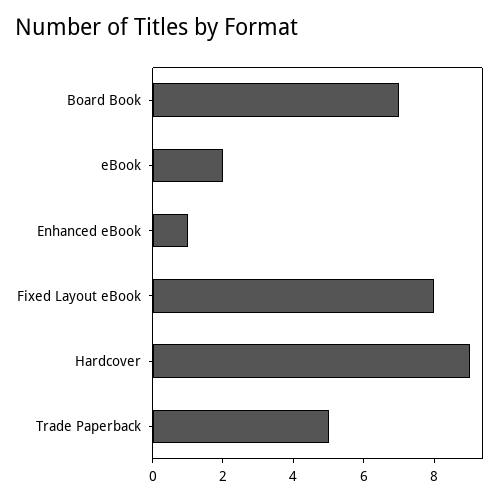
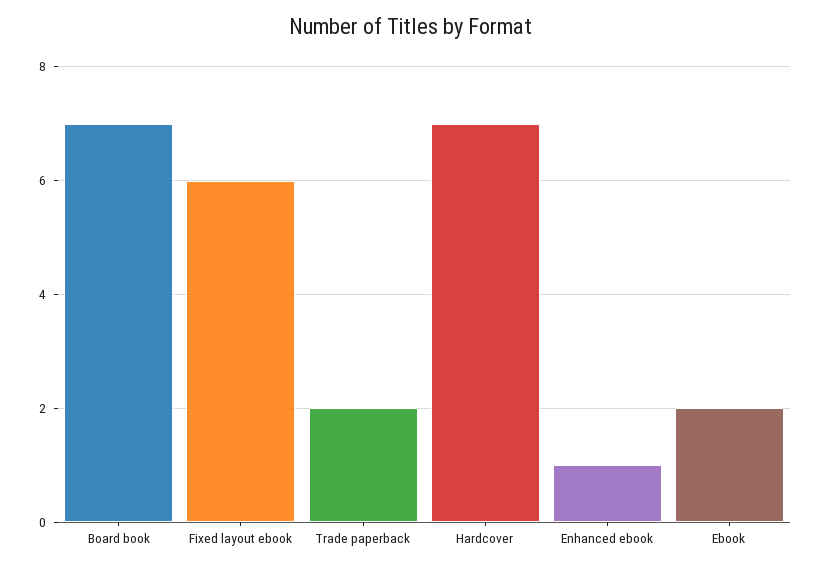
Fixed Layout eBook: 8 -> 6
Hardcover: 9 -> 7
Trade Paperback: 5 -> 2

